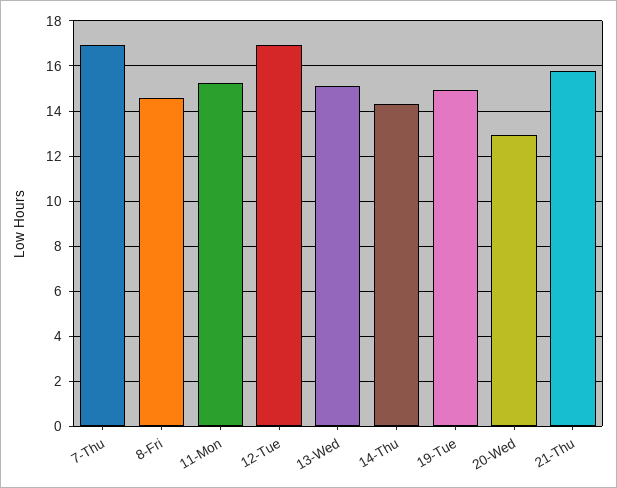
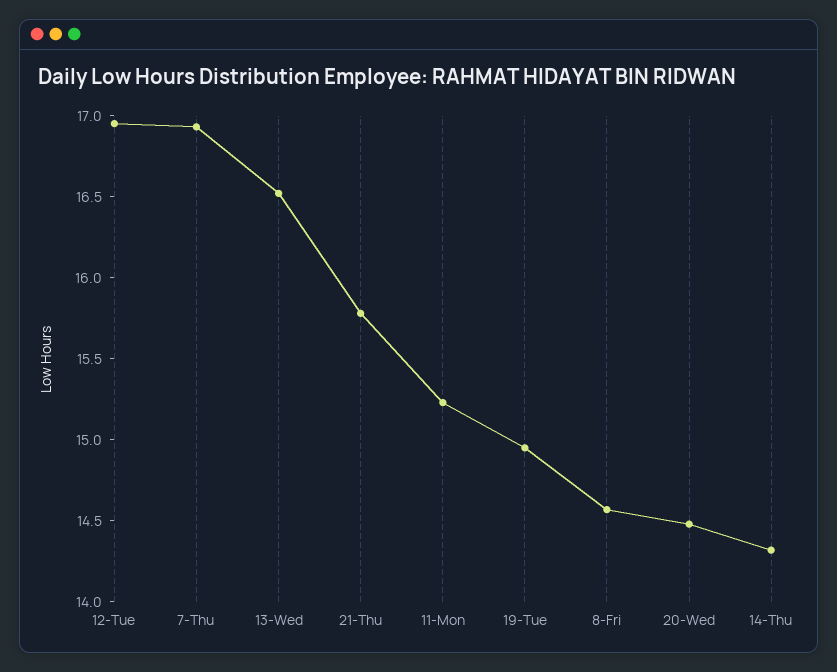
13-Wed: 15 -> 16.5
20-Wed: 13 -> 14.5

